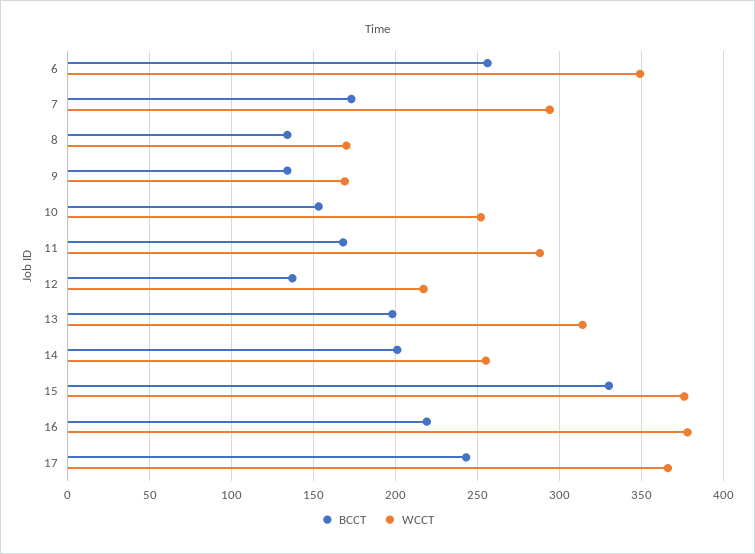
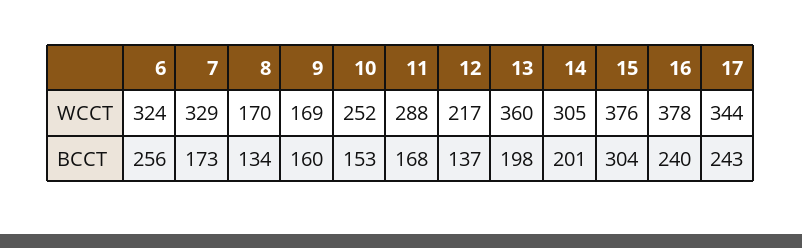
WCCT, 6: 350 -> 324
WCCT, 7: 295 -> 329
BCCT, 9: 135 -> 160
WCCT, 13: 315 -> 360
WCCT, 14: 255 -> 305
BCCT, 15: 330 -> 304
BCCT, 16: 220 -> 240
WCCT, 17: 365 -> 344

